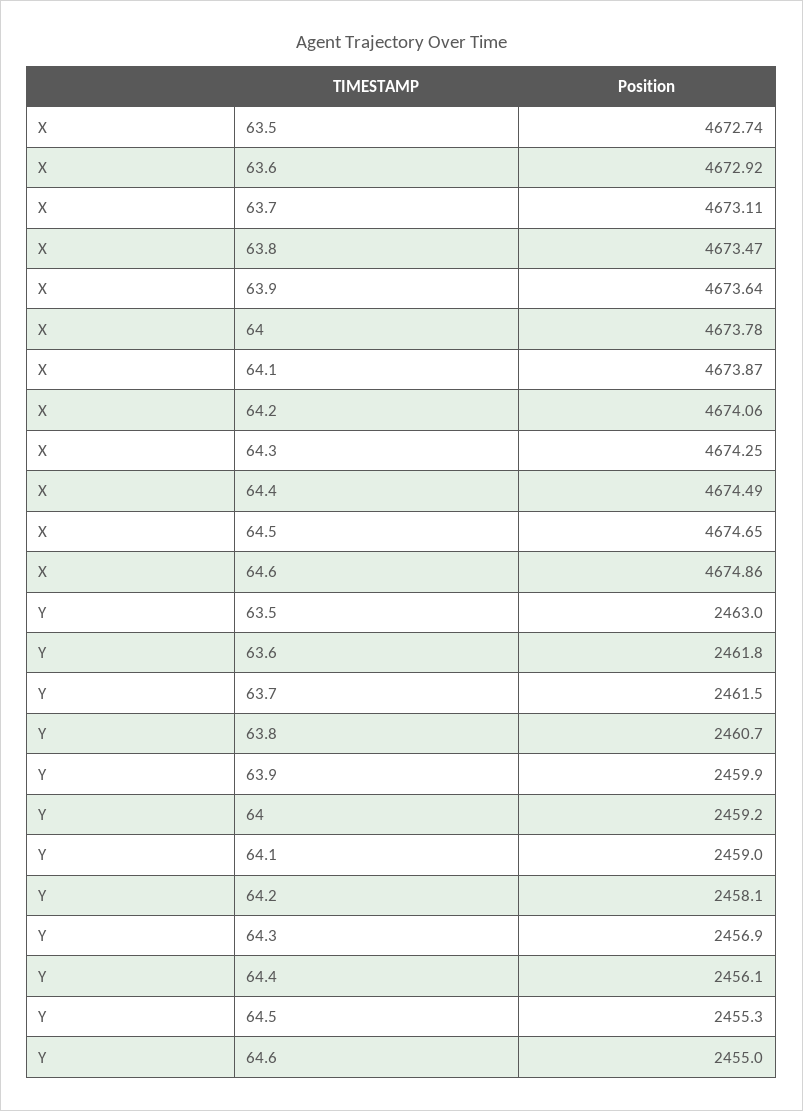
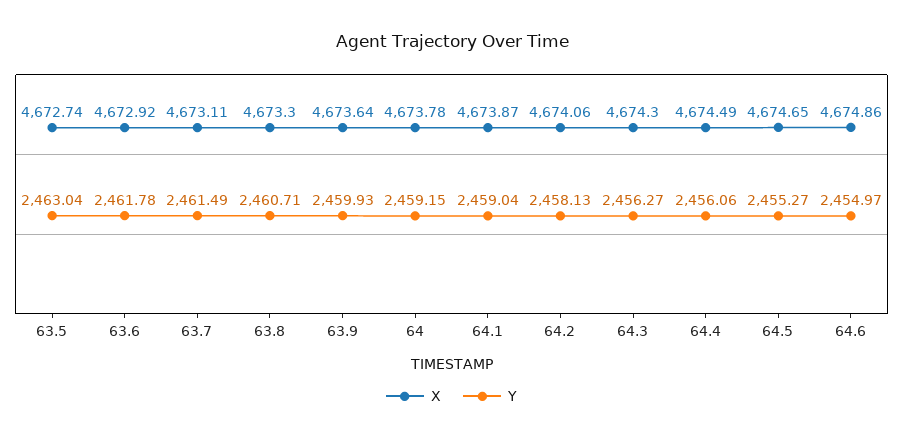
X, 63.8: 4673.47 -> 4673.3
X, 64.3: 4674.25 -> 4674.3
Y, 64.3: 2456.9 -> 2456.27

